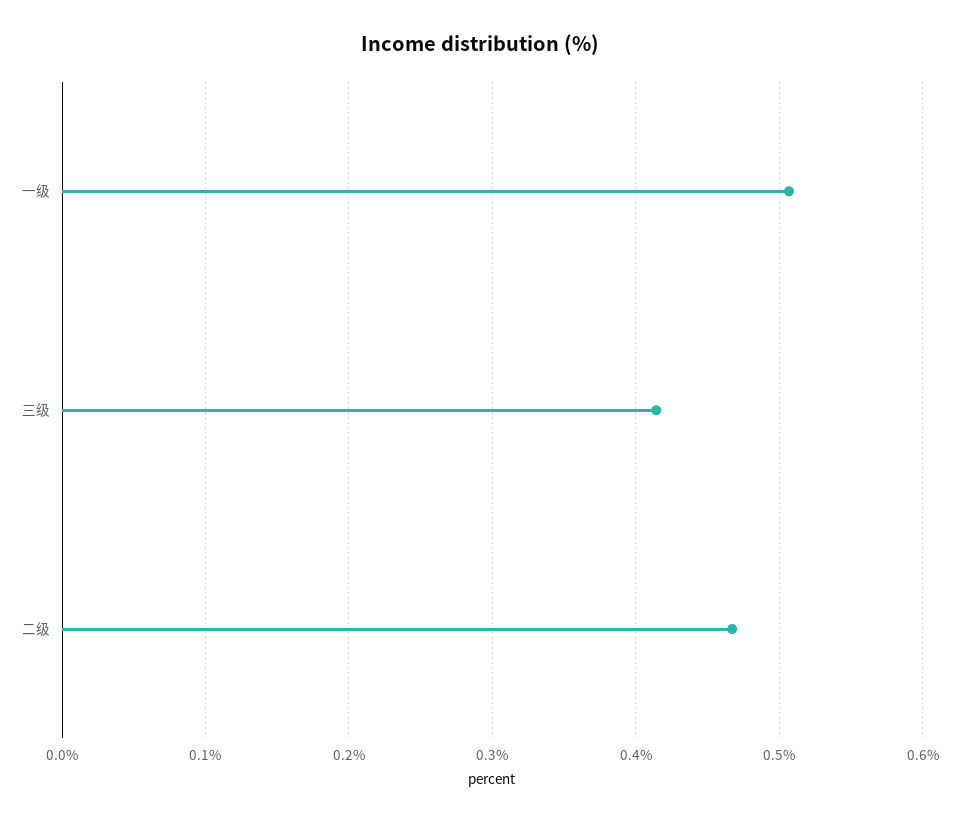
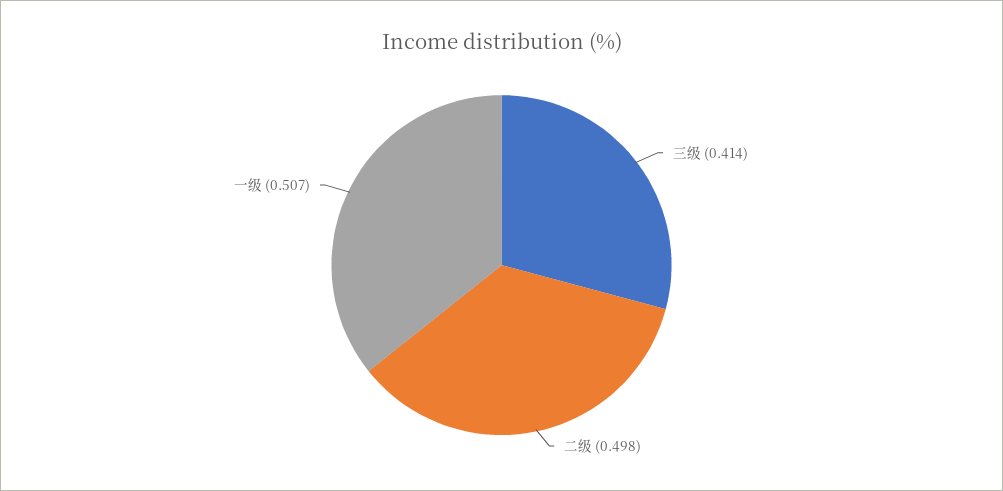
二级: 0.47 -> 0.498

